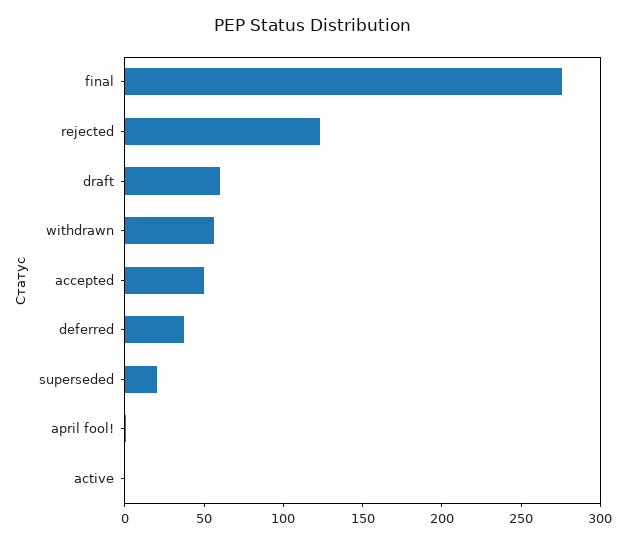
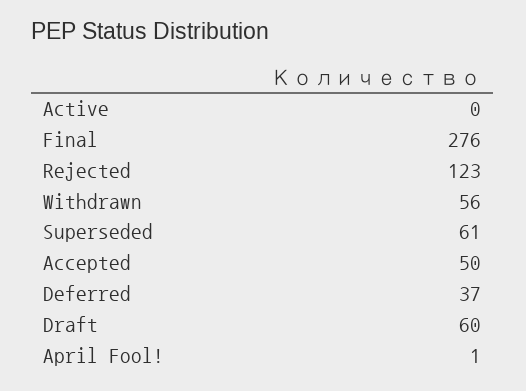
superseded: 20 -> 61

